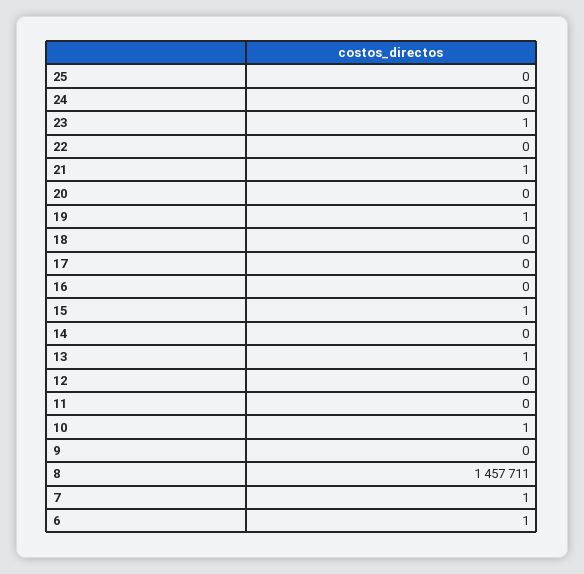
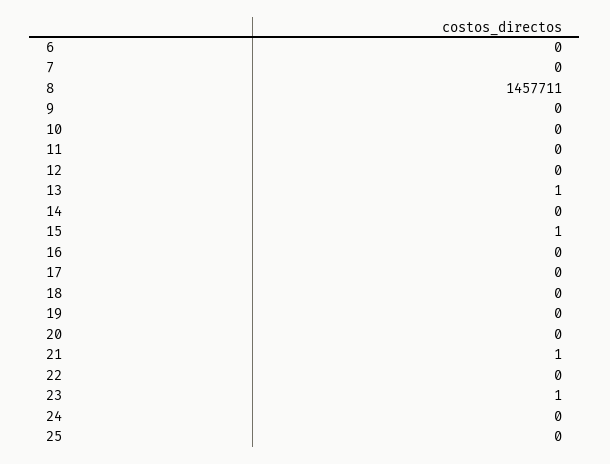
19: 1 -> 0
10: 1 -> 0
7: 1 -> 0
6: 1 -> 0

